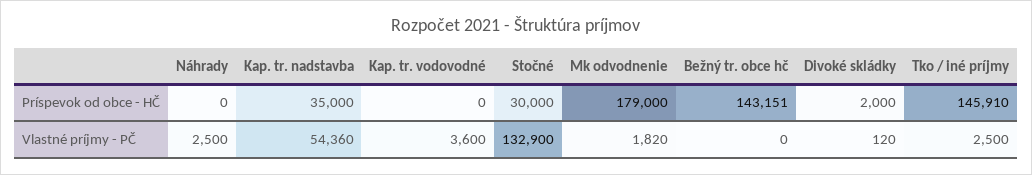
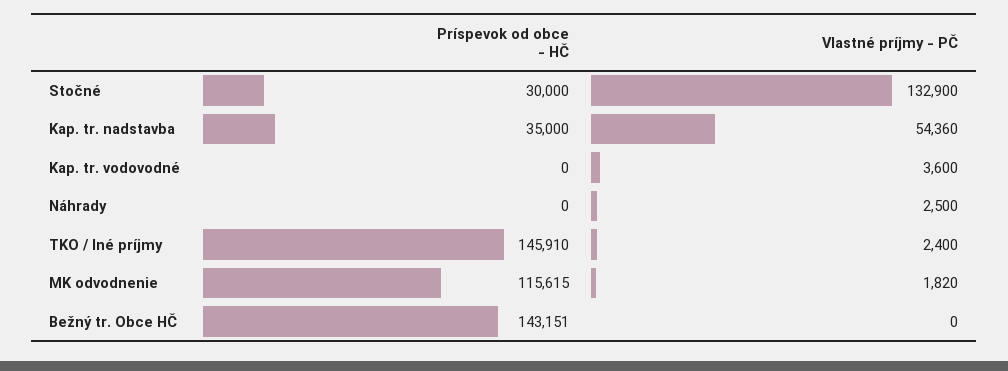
Mk odvodnenie, Príspevok od obce - HČ: 179000 -> 115615
Divoké skládky, Príspevok od obce - HČ: 2000 -> none
Divoké skládky, Vlastné príjmy - PČ: 120 -> none
Tko / iné príjmy, Vlastné príjmy - PČ: 2500 -> 2400

